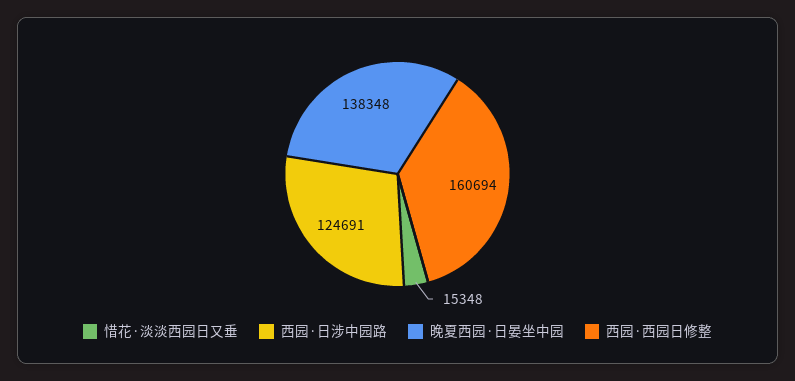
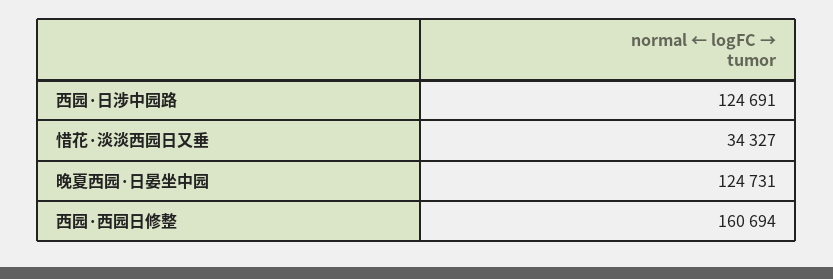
惜花·淡淡西园日又垂: 15348 -> 34327
晚夏西园·日晏坐中园: 138348 -> 124731

